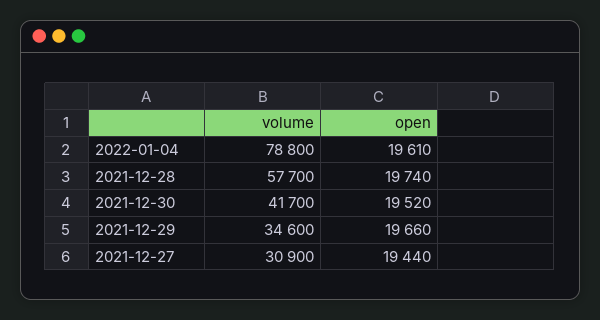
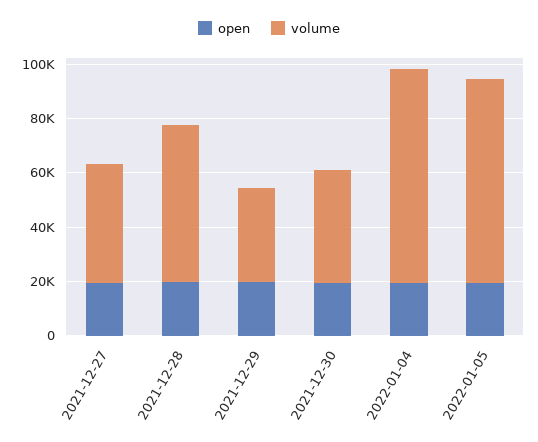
volume, 2021-12-27: 30900 -> 45000
open, 2022-01-05: none -> 20000
volume, 2022-01-05: none -> 75000

